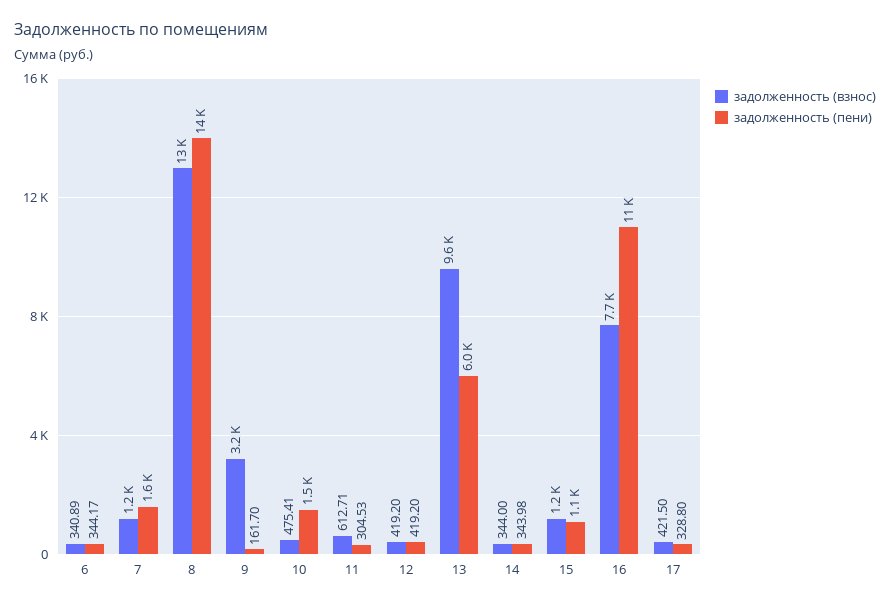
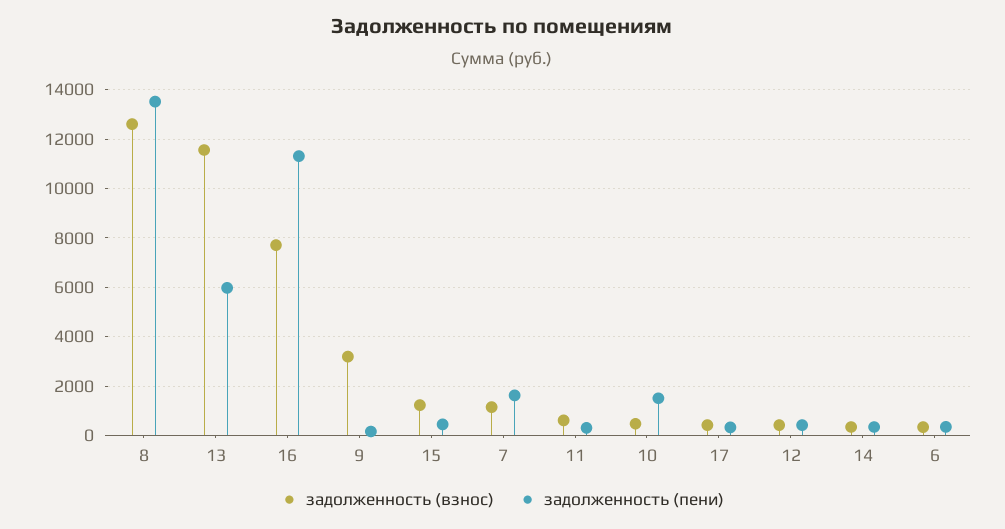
задолженность (взнос), 13: 9600 -> 11500
задолженность (пени), 15: 1100 -> 500

